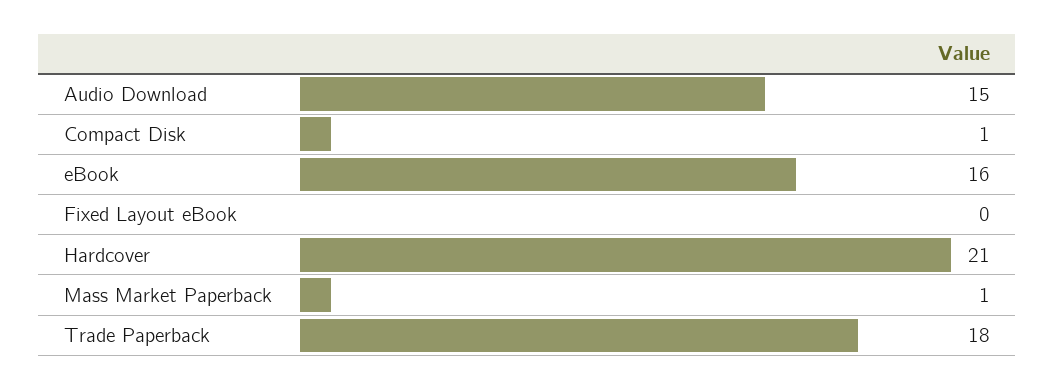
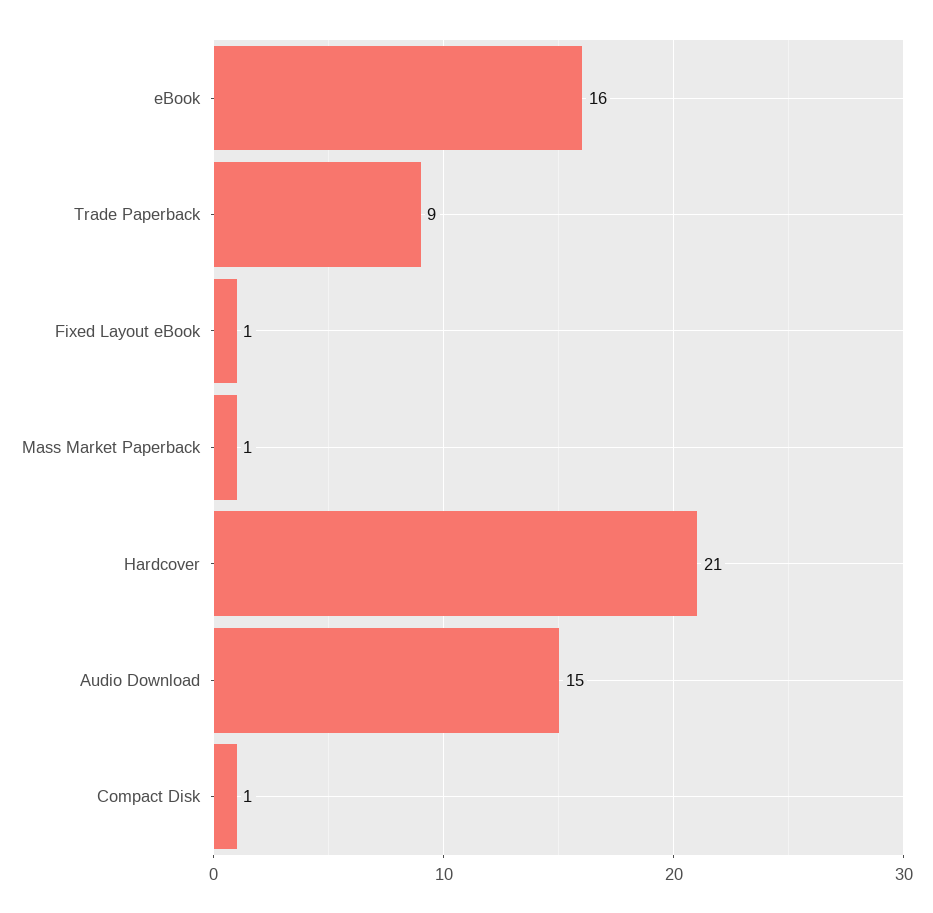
Fixed Layout eBook: 0 -> 1
Trade Paperback: 18 -> 9

